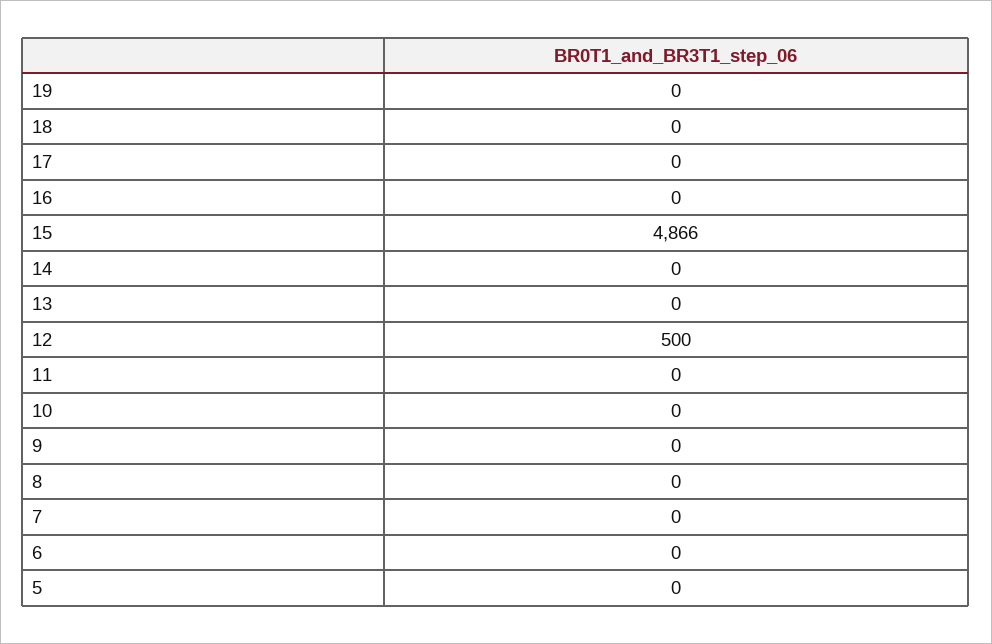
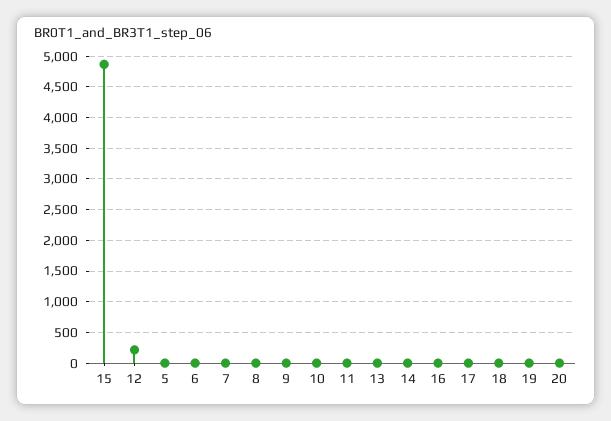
12: 500 -> 200
20: none -> 0

